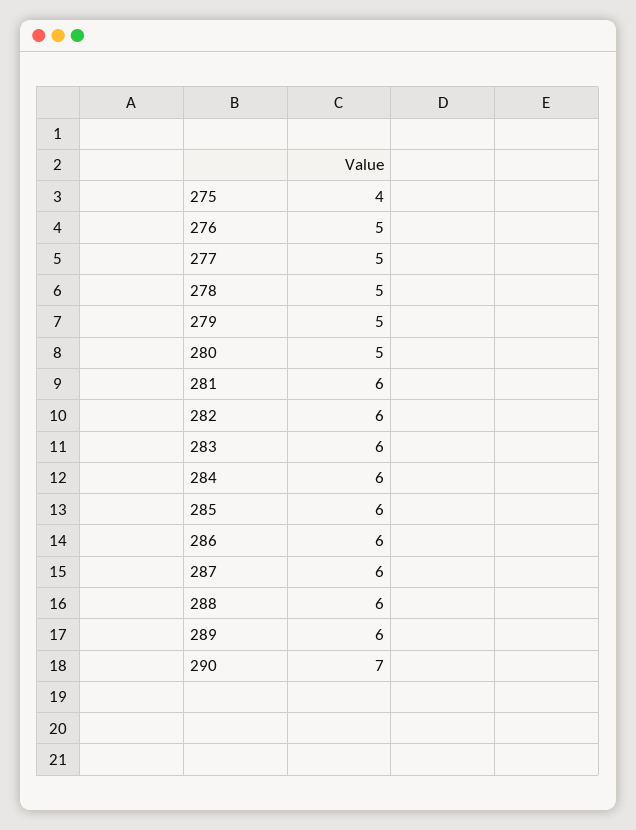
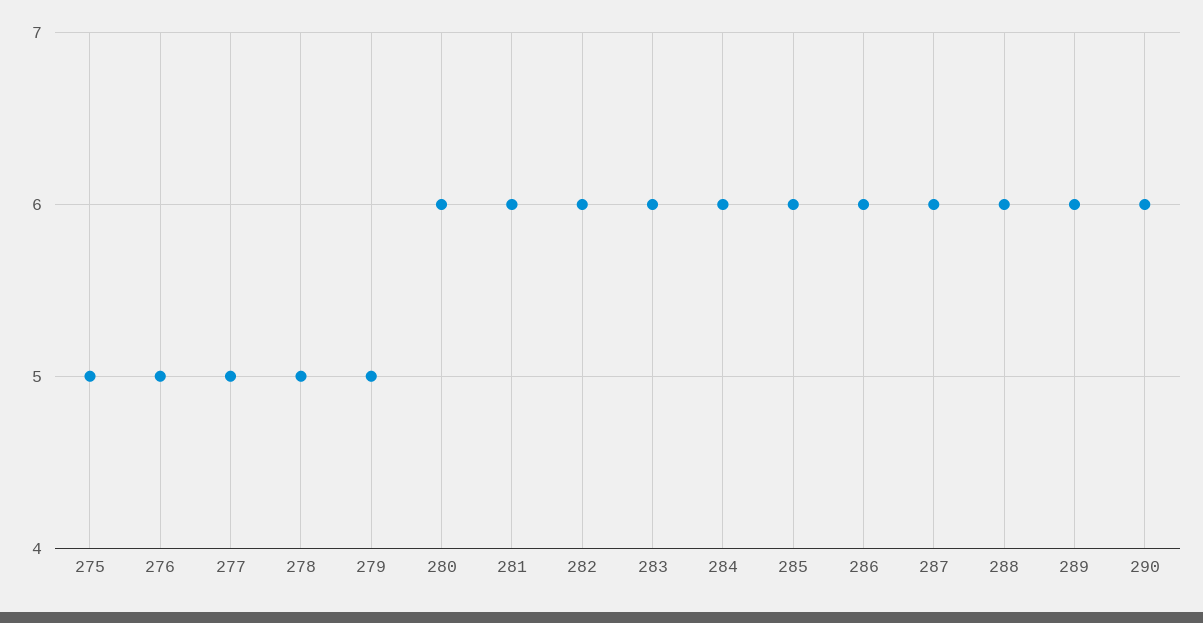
275: 4 -> 5
280: 5 -> 6
290: 7 -> 6

